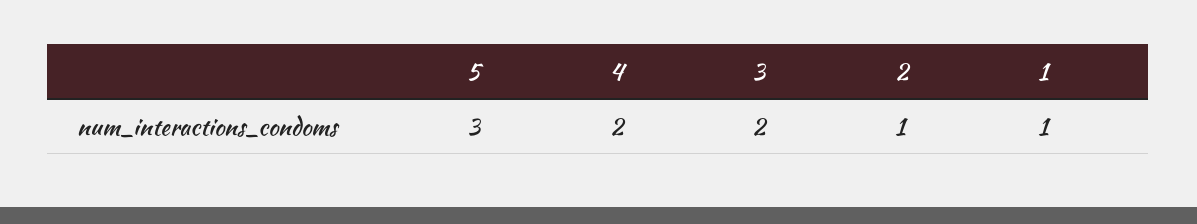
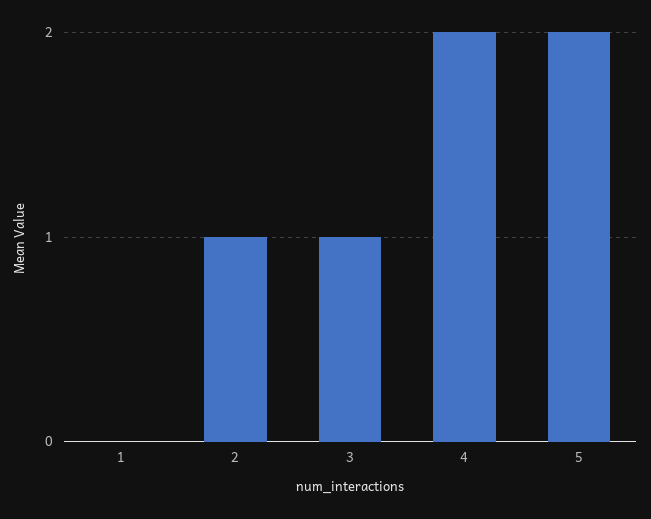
5: 3 -> 2
3: 2 -> 1
1: 1 -> 0

